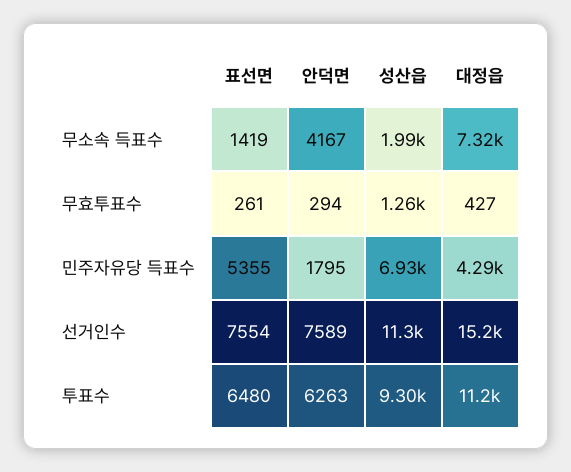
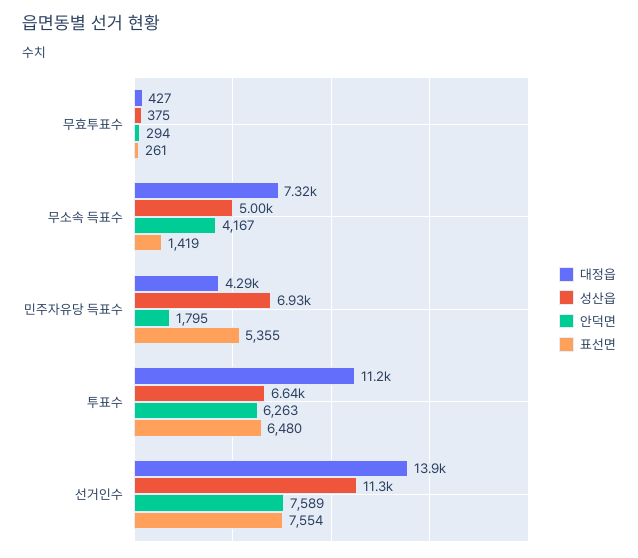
성산읍, 무소속 득표수: 1990 -> 5000
성산읍, 무효투표수: 1260 -> 375
대정읍, 선거인수: 15200 -> 13900
성산읍, 투표수: 9300 -> 6640

